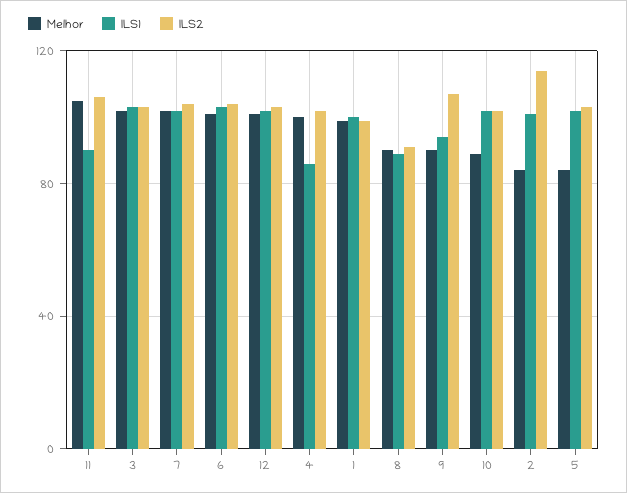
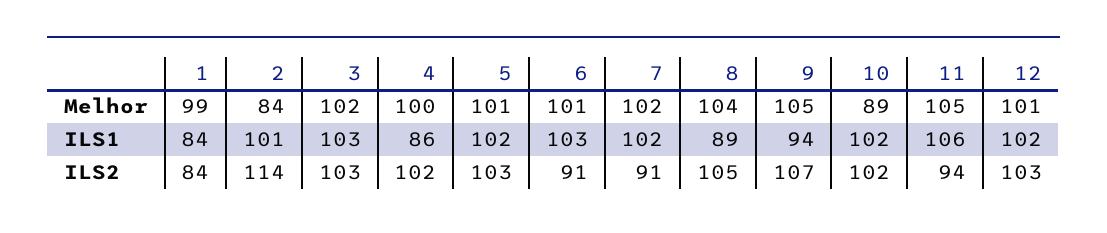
ILS1, 11: 90 -> 106
ILS2, 11: 105 -> 94
ILS2, 7: 105 -> 91
ILS2, 6: 105 -> 91
ILS1, 1: 100 -> 84
ILS2, 1: 100 -> 84
Melhor, 8: 90 -> 104
ILS2, 8: 90 -> 105
Melhor, 9: 90 -> 105
Melhor, 5: 85 -> 101

